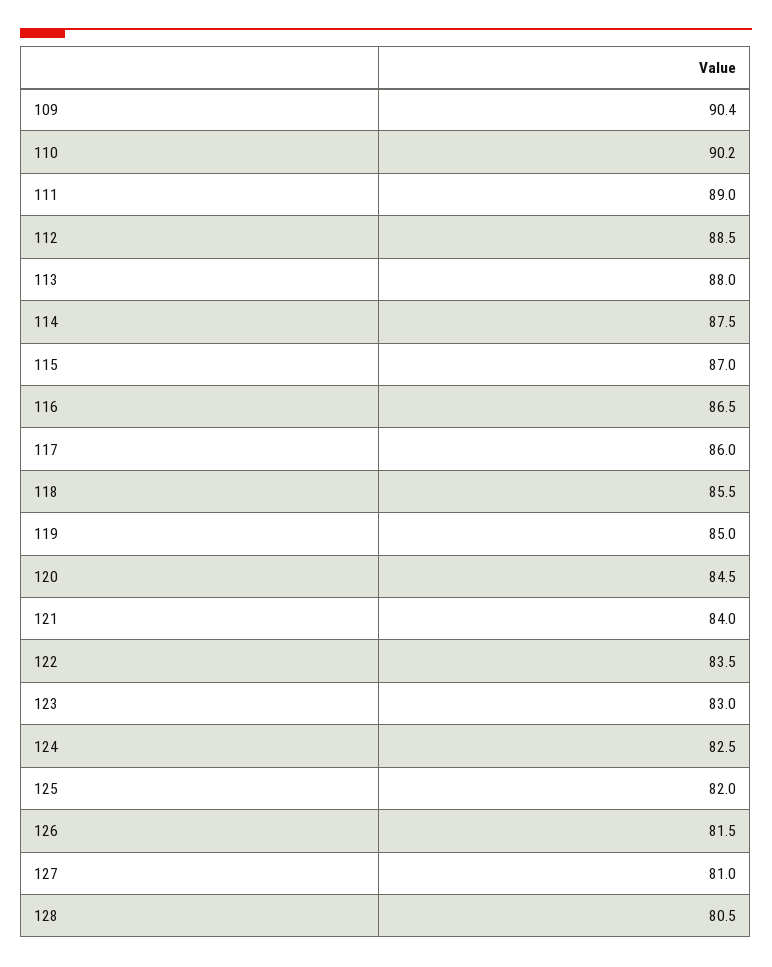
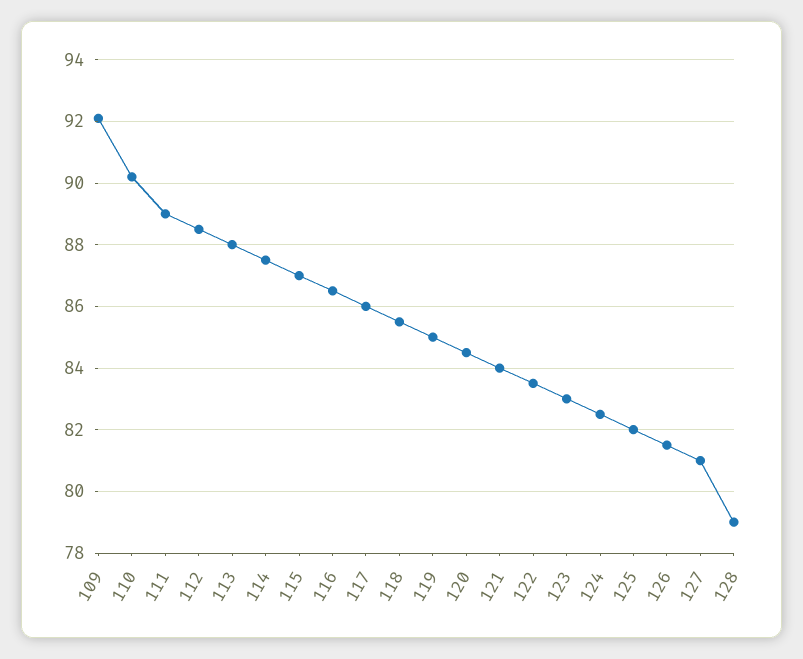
109: 90.4 -> 92
128: 80.5 -> 79

